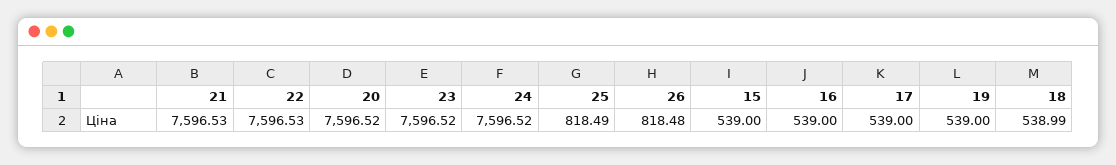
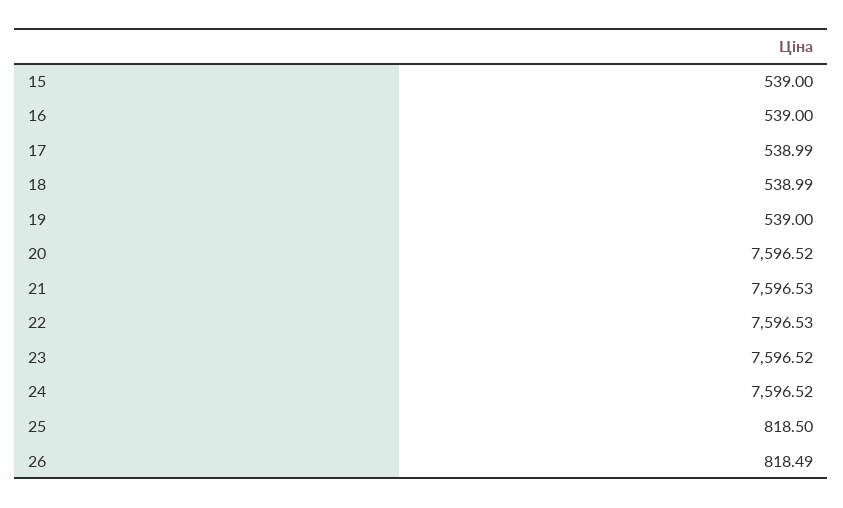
25: 818.49 -> 818.5
26: 818.48 -> 818.49
17: 539 -> 538.99

